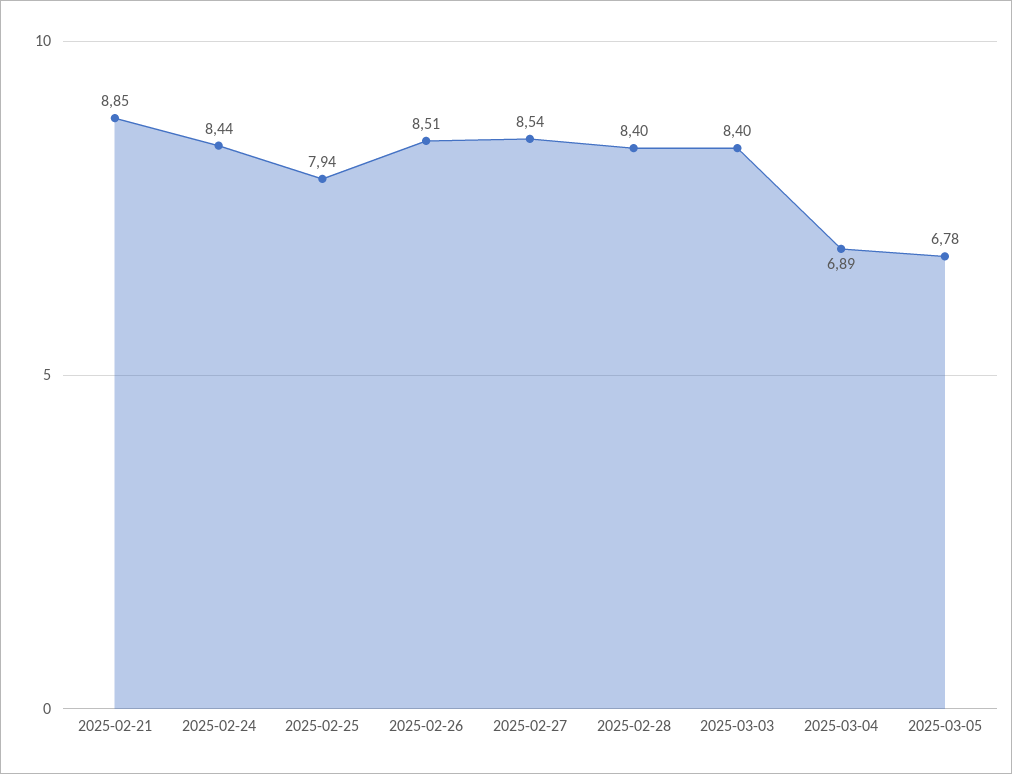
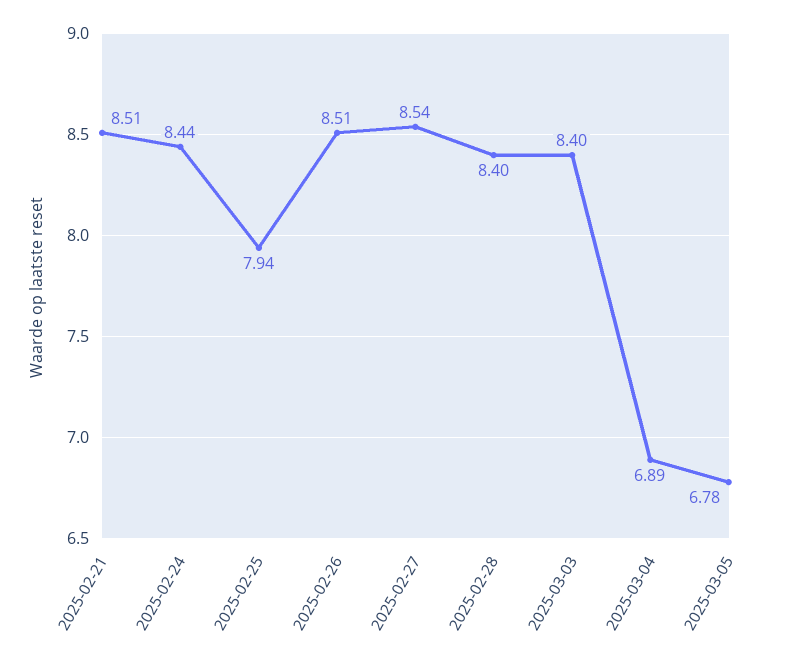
2025-02-21: 8.85 -> 8.51

